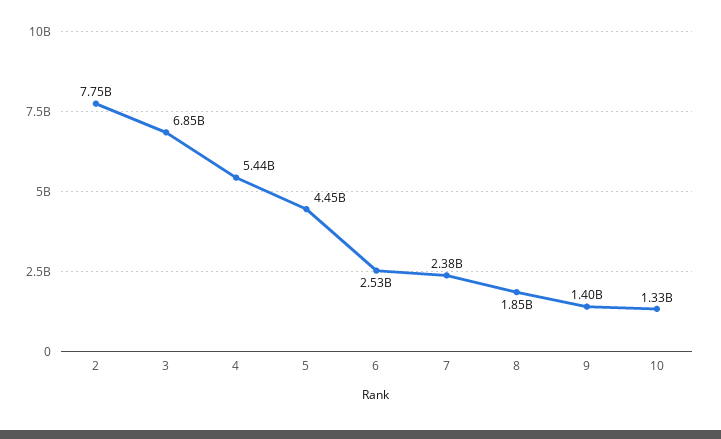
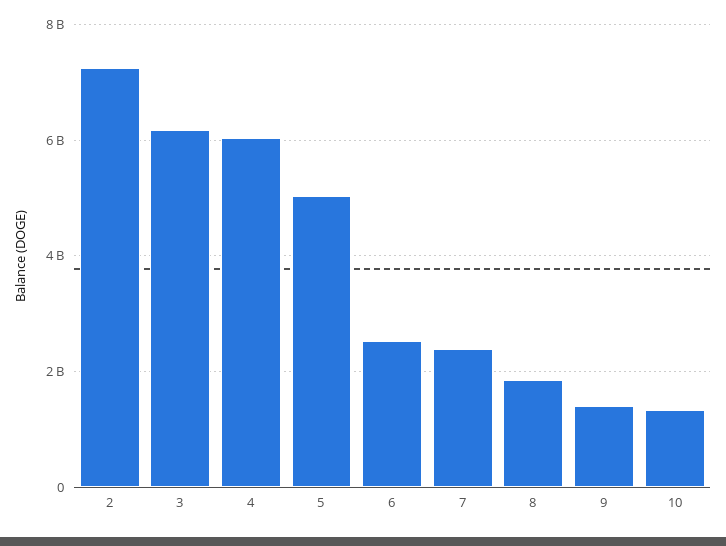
2: 7750000000 -> 7200000000
3: 6850000000 -> 6200000000
4: 5440000000 -> 6000000000
5: 4450000000 -> 5000000000

